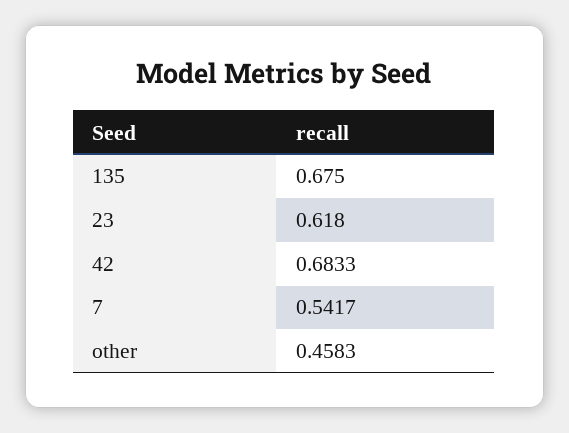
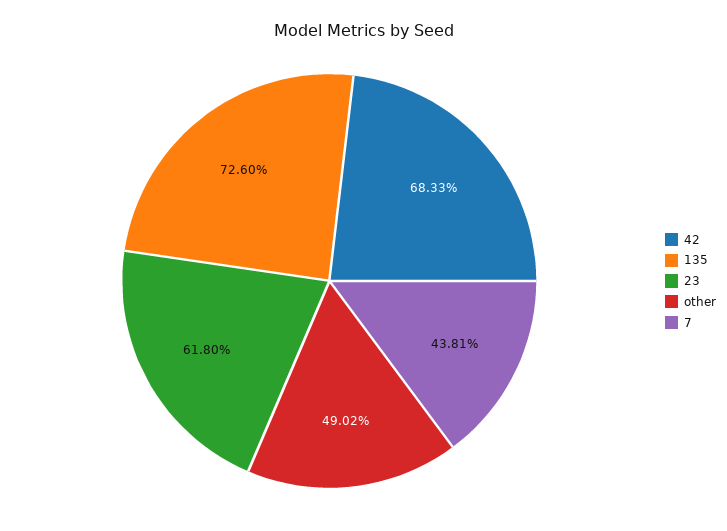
135: 0.675 -> 0.726
7: 0.5417 -> 0.4381
other: 0.4583 -> 0.4902

